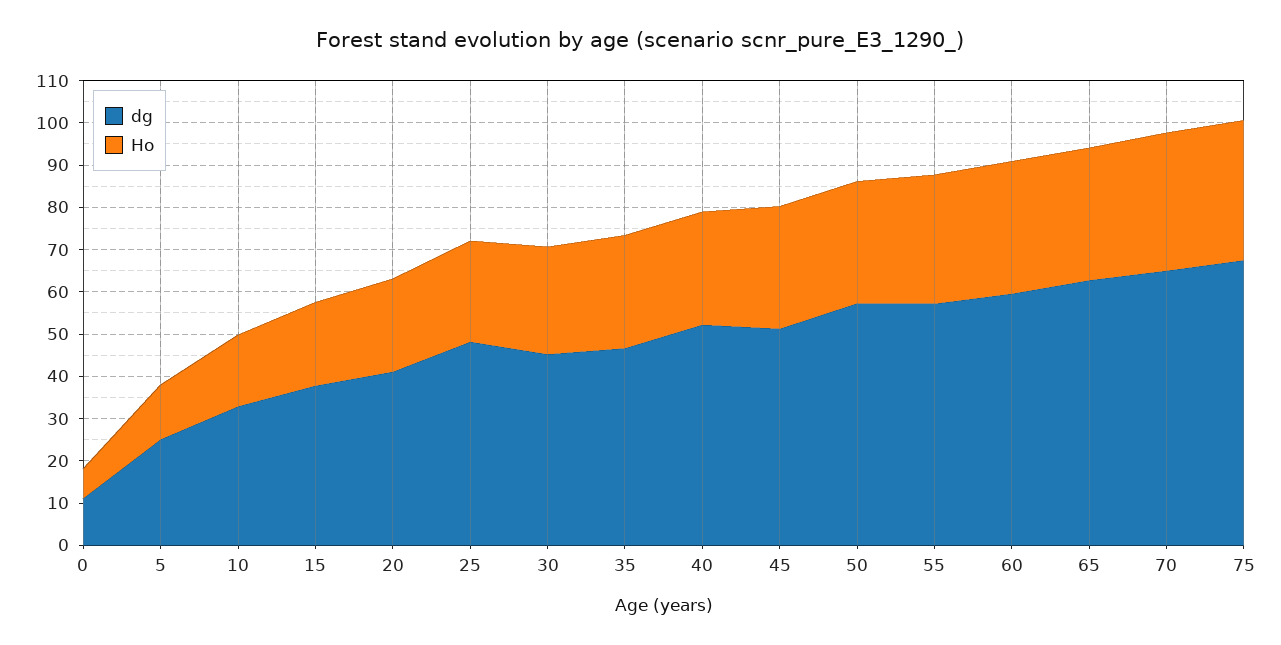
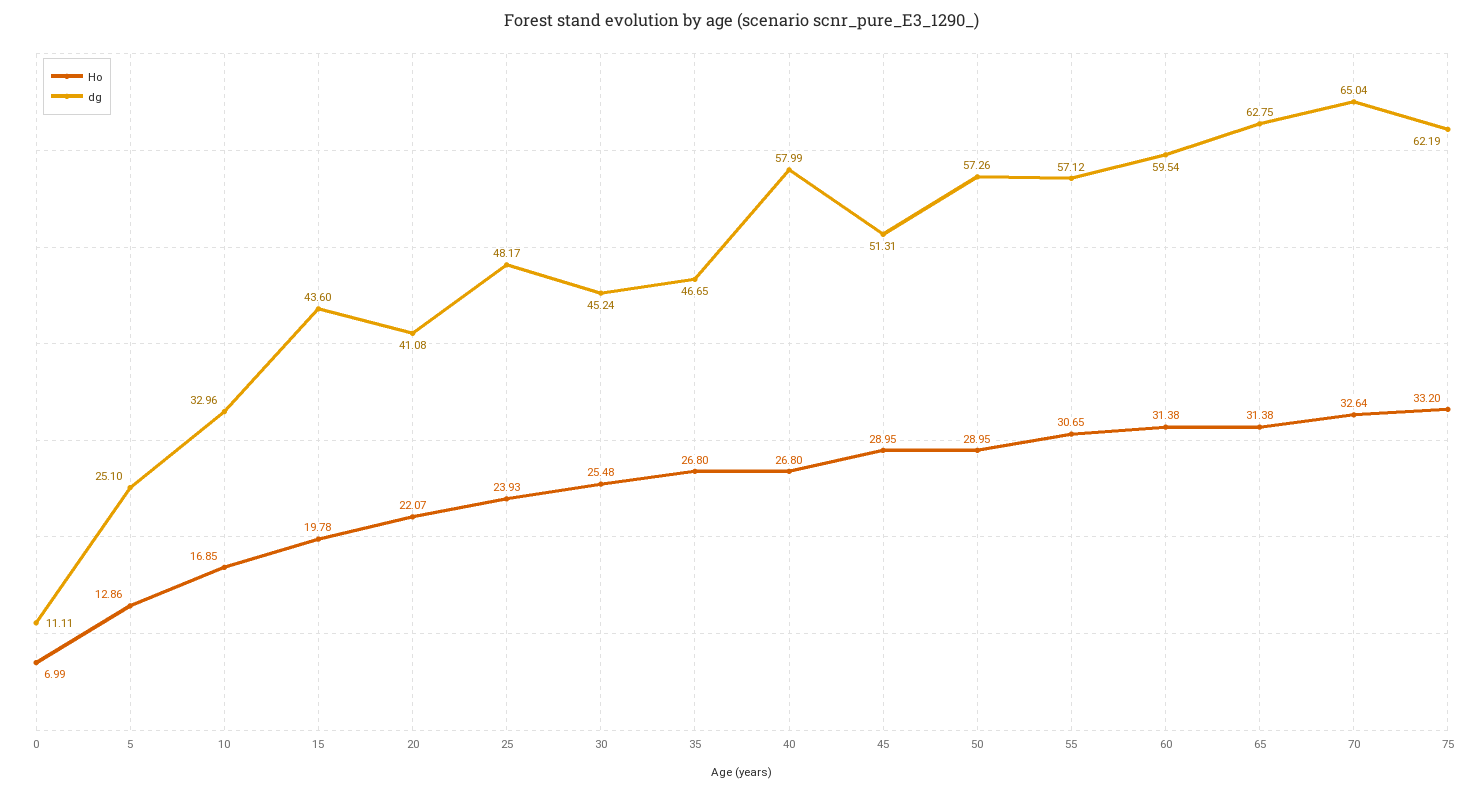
dg, 15: 38 -> 43.6
dg, 40: 52 -> 57.99
dg, 75: 68 -> 62.19

